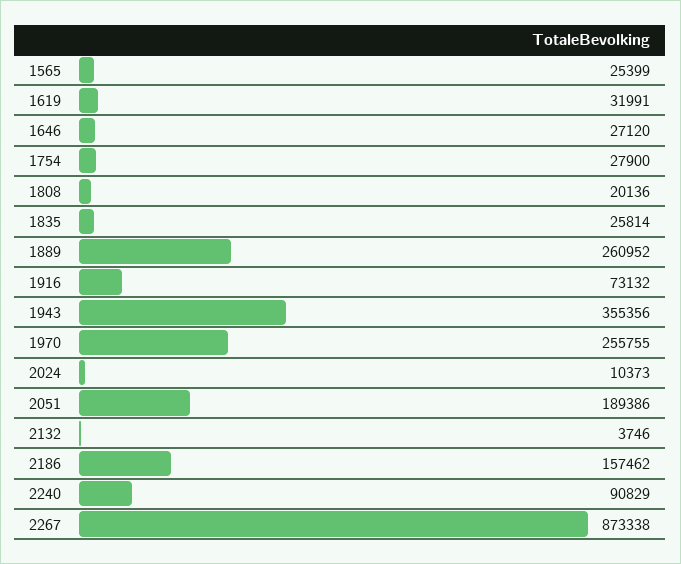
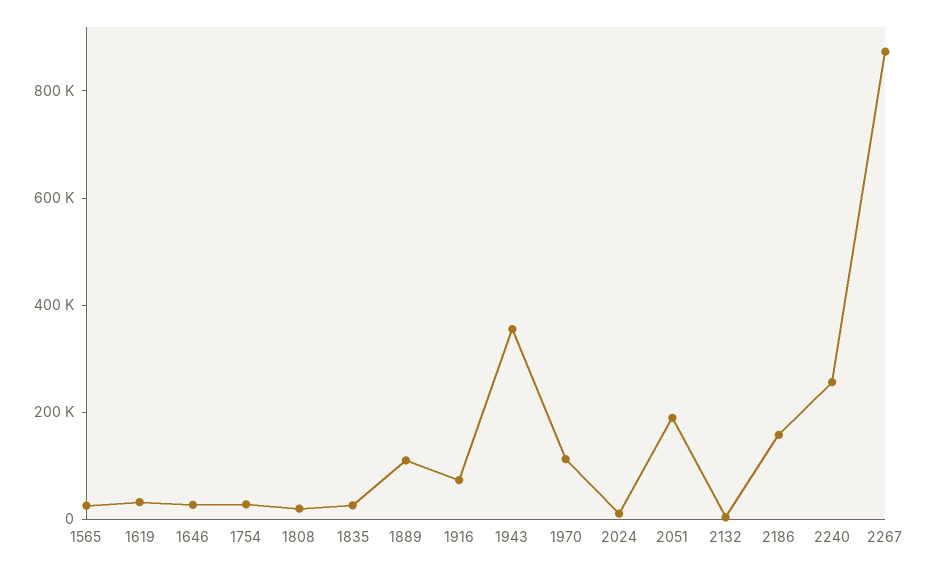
1889: 260952 -> 100000
1970: 255755 -> 100000
2240: 90829 -> 250000

